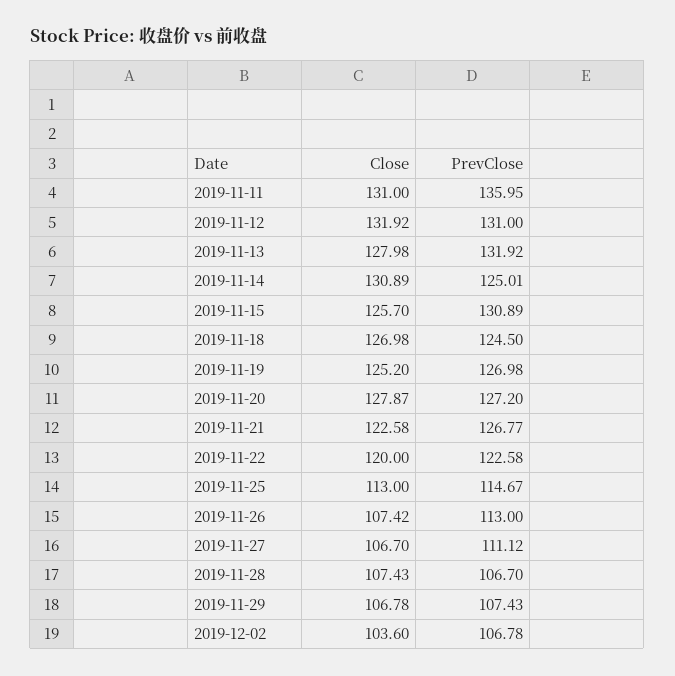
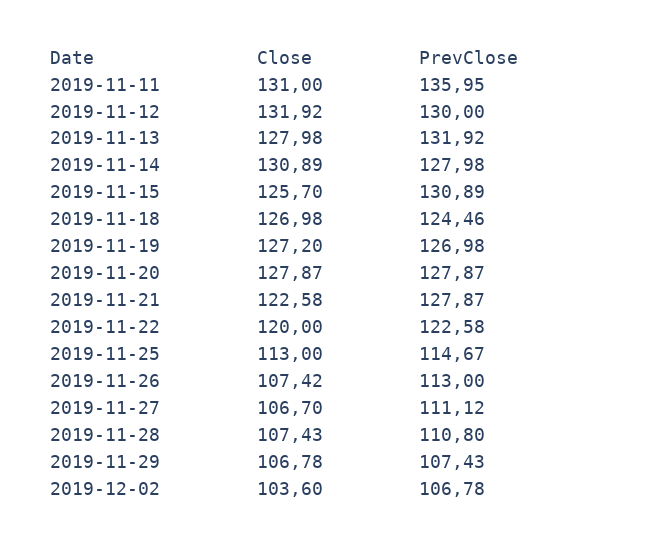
PrevClose, 2019-11-12: 131 -> 130
PrevClose, 2019-11-14: 125.01 -> 127.98
PrevClose, 2019-11-18: 124.5 -> 124.46
Close, 2019-11-19: 125.2 -> 127.2
PrevClose, 2019-11-20: 127.2 -> 127.87
PrevClose, 2019-11-21: 126.77 -> 127.87
PrevClose, 2019-11-28: 106.7 -> 110.8

